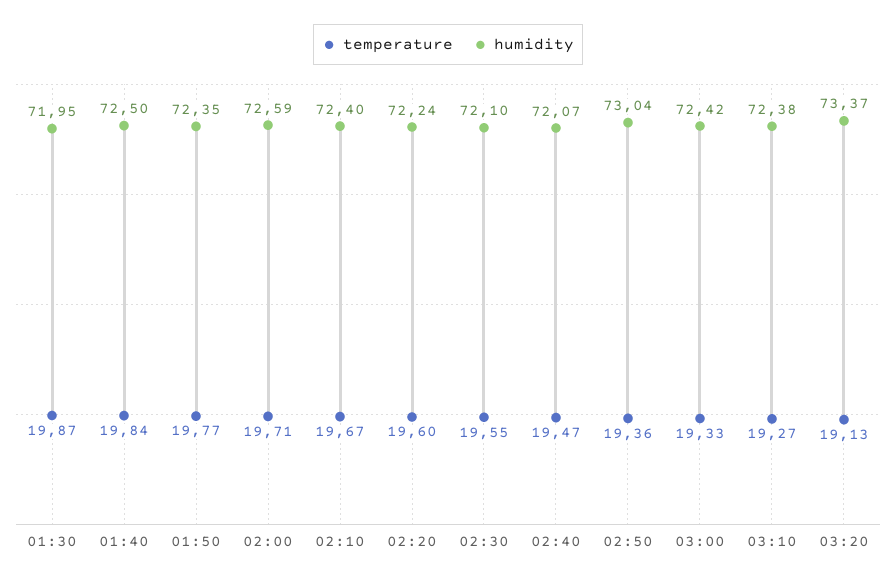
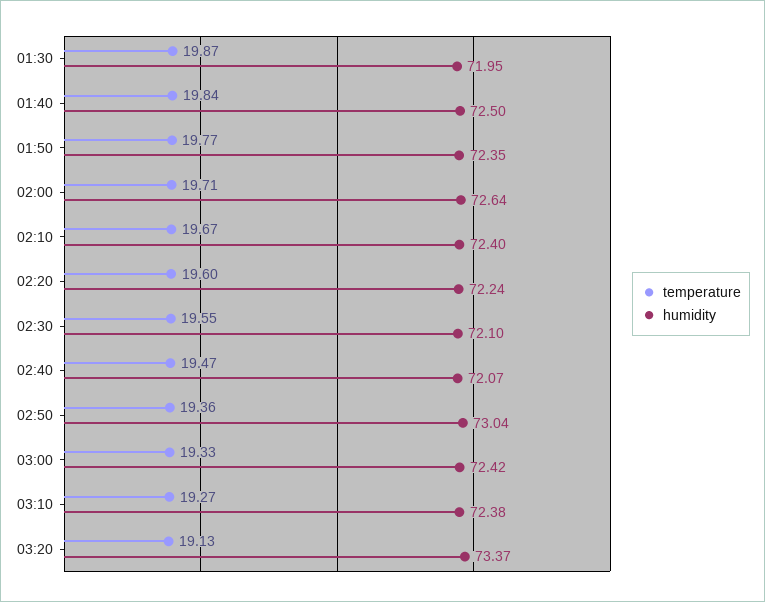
humidity, 02:00: 72.59 -> 72.64

